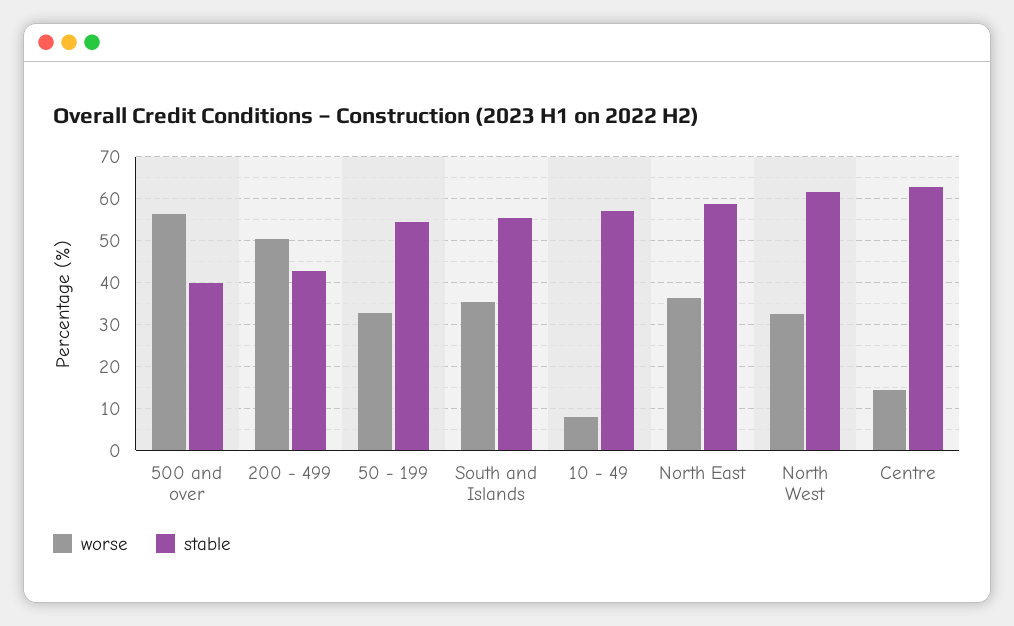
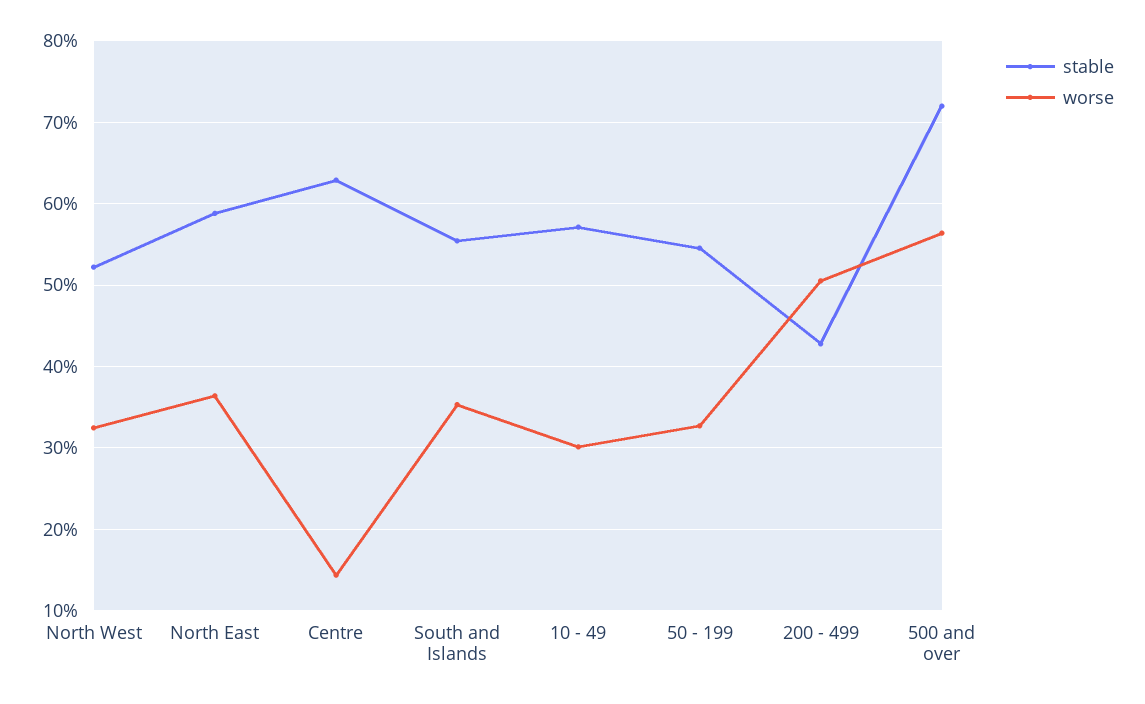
stable, 500 and over: 40 -> 72
worse, 10 - 49: 8 -> 30
stable, North West: 62 -> 52

